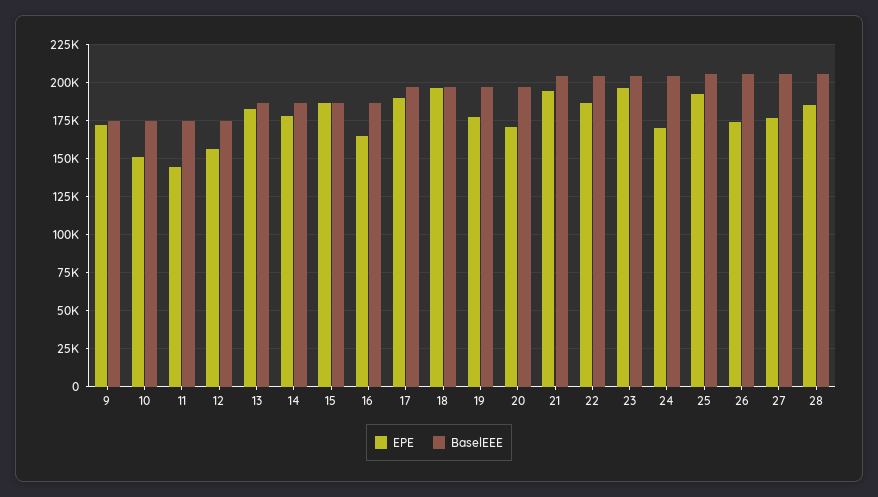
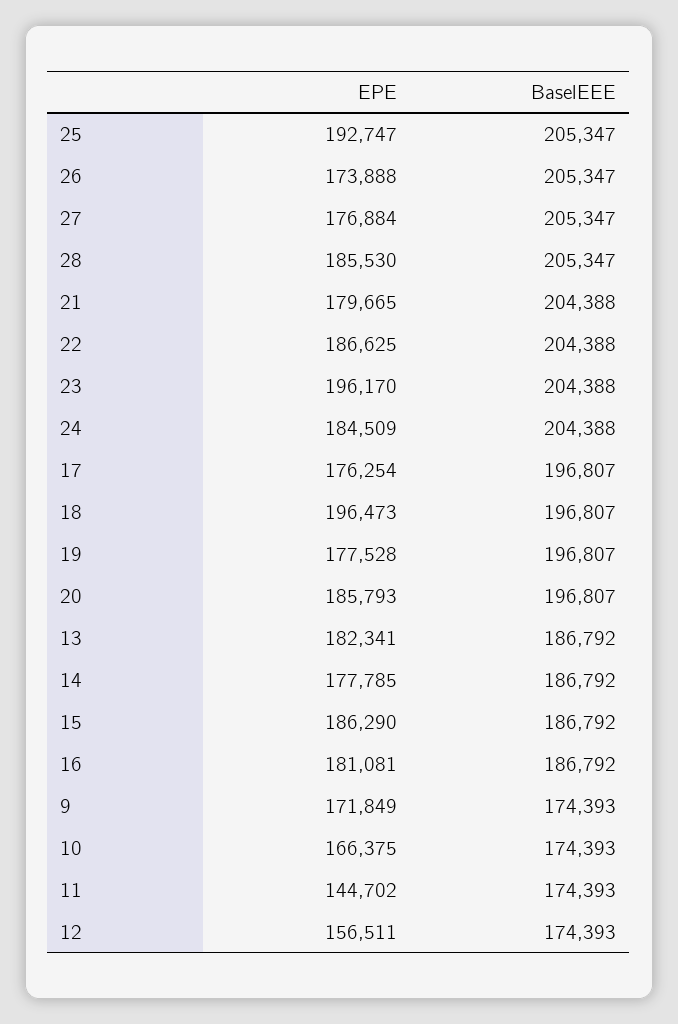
EPE, 10: 150000 -> 166375
EPE, 16: 165000 -> 181081
EPE, 17: 190000 -> 176254
EPE, 20: 170000 -> 185793
EPE, 21: 195000 -> 179665
EPE, 24: 170000 -> 184509

